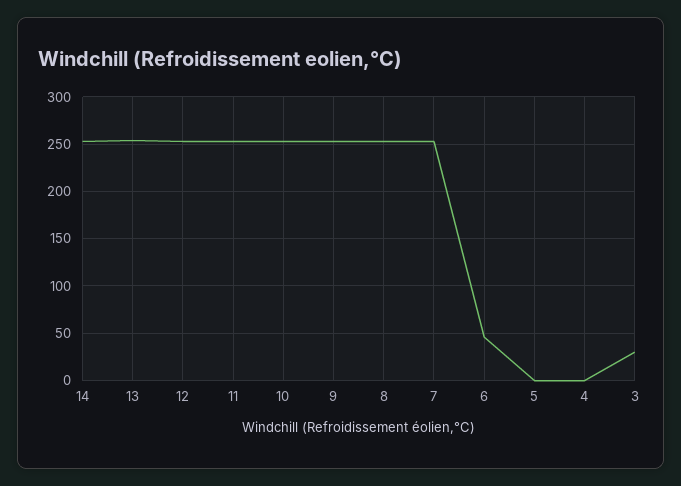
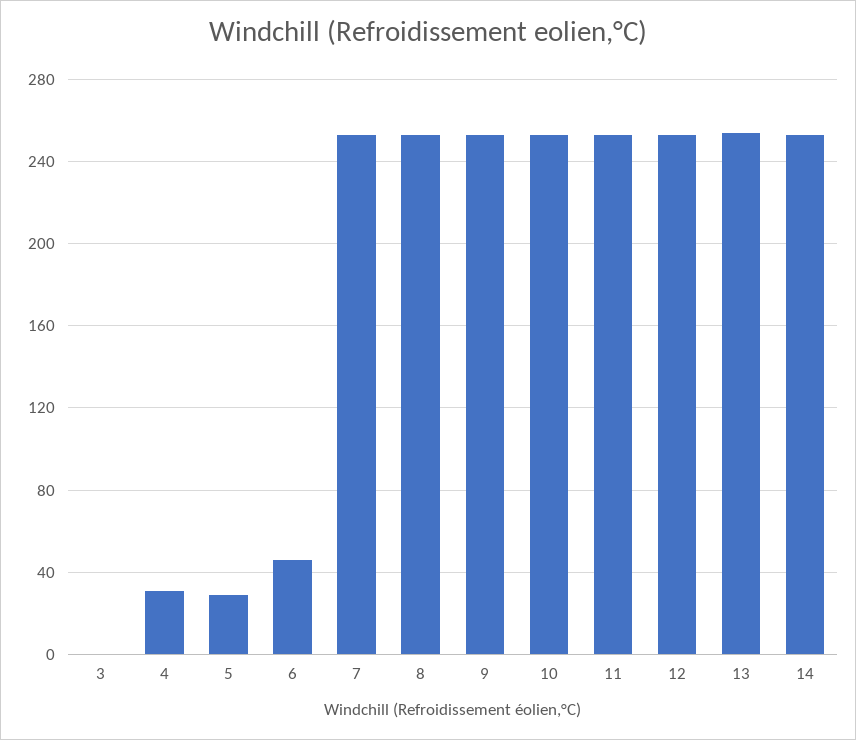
5: 0 -> 30
4: 0 -> 30
3: 30 -> 0

